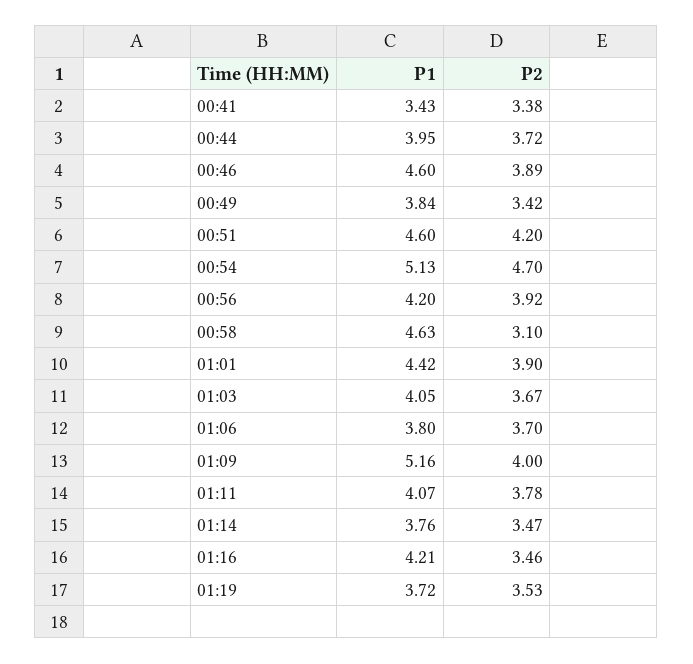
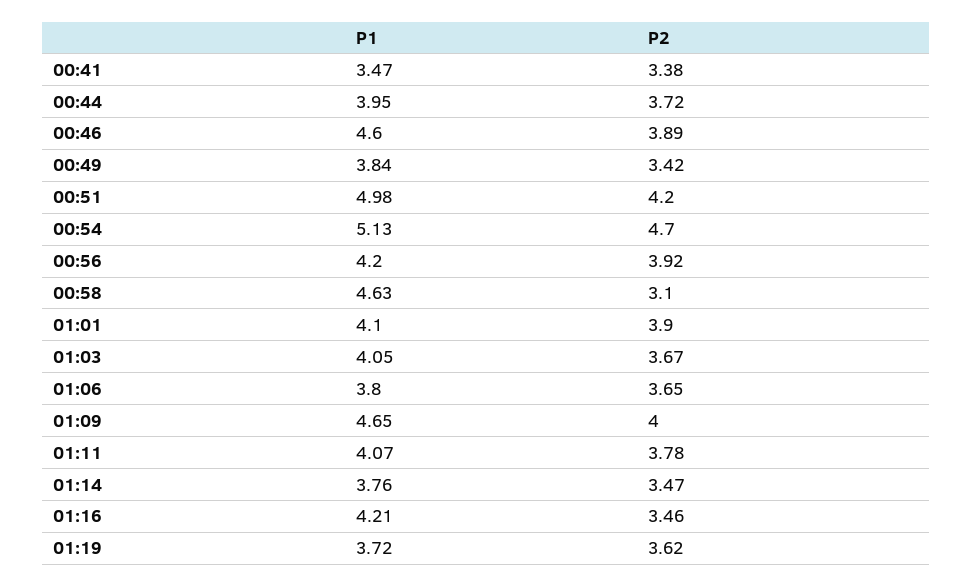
P1, 00:41: 3.43 -> 3.47
P1, 00:51: 4.6 -> 4.98
P1, 01:01: 4.42 -> 4.1
P2, 01:06: 3.7 -> 3.65
P1, 01:09: 5.16 -> 4.65
P2, 01:19: 3.53 -> 3.62

